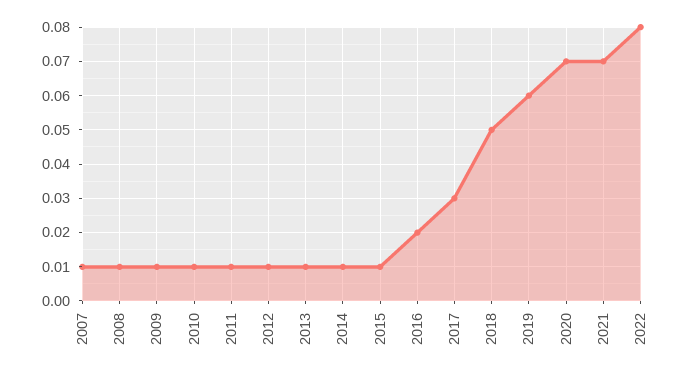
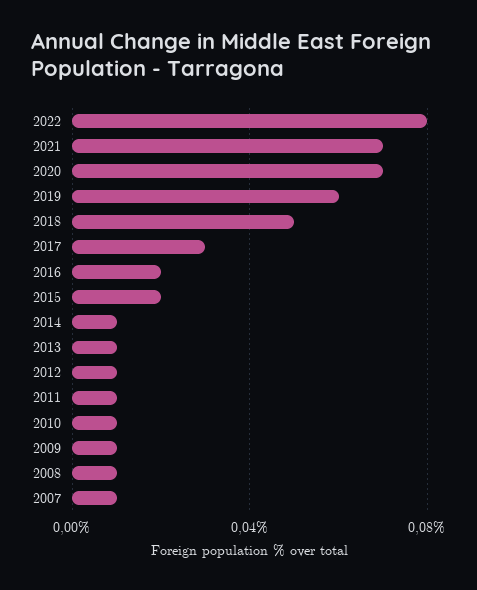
2015: 0.01 -> 0.02

